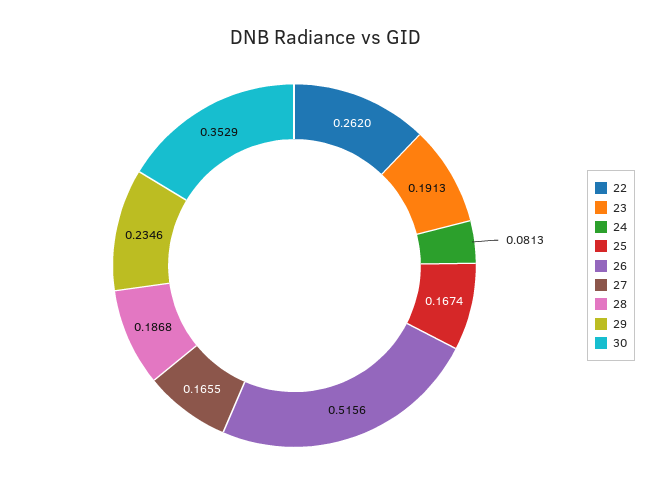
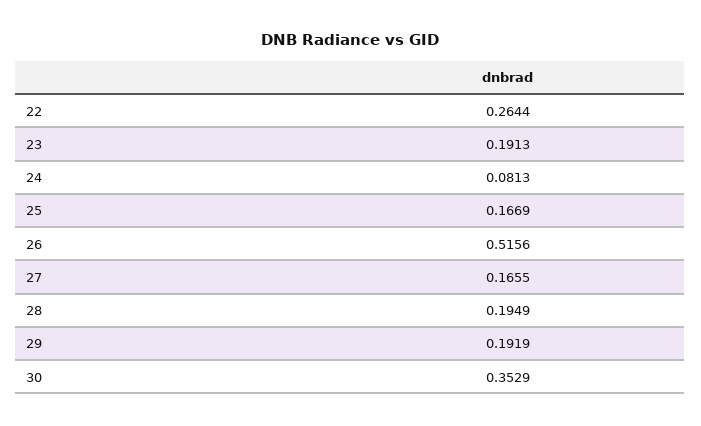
22: 0.262 -> 0.2644
25: 0.1674 -> 0.1669
28: 0.1868 -> 0.1949
29: 0.2346 -> 0.1919

